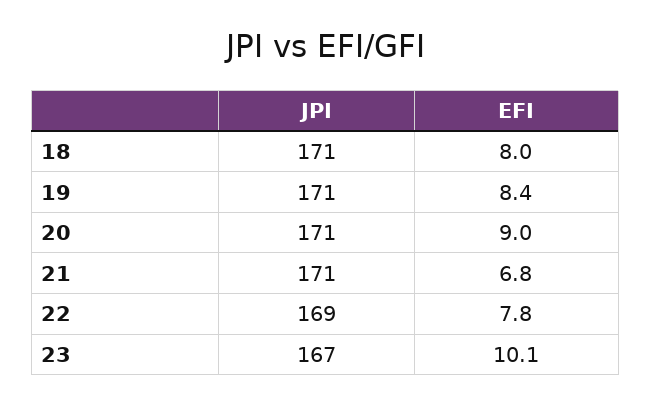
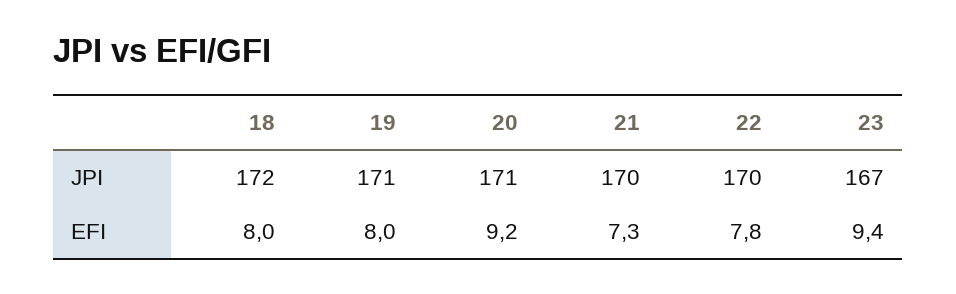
JPI, 18: 171 -> 172
EFI, 19: 8.4 -> 8
EFI, 20: 9 -> 9.2
JPI, 21: 171 -> 170
EFI, 21: 6.8 -> 7.3
JPI, 22: 169 -> 170
EFI, 23: 10.1 -> 9.4

